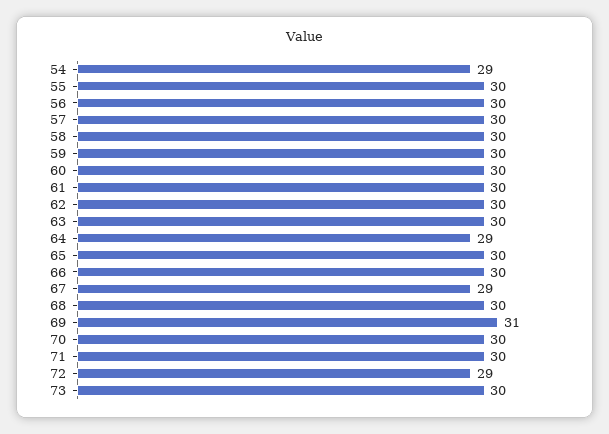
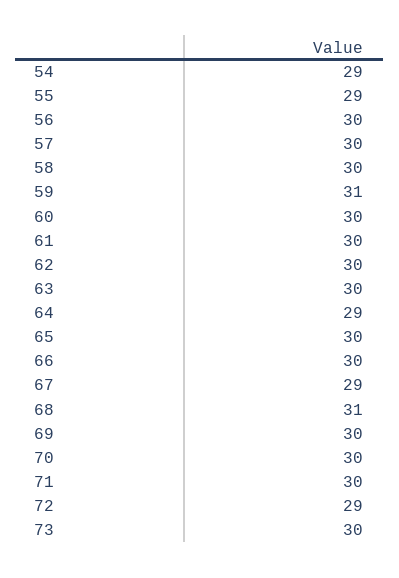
55: 30 -> 29
59: 30 -> 31
68: 30 -> 31
69: 31 -> 30

